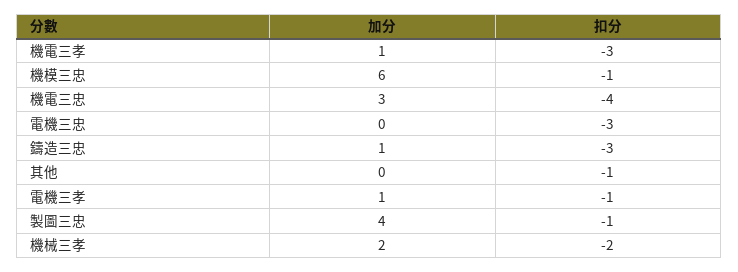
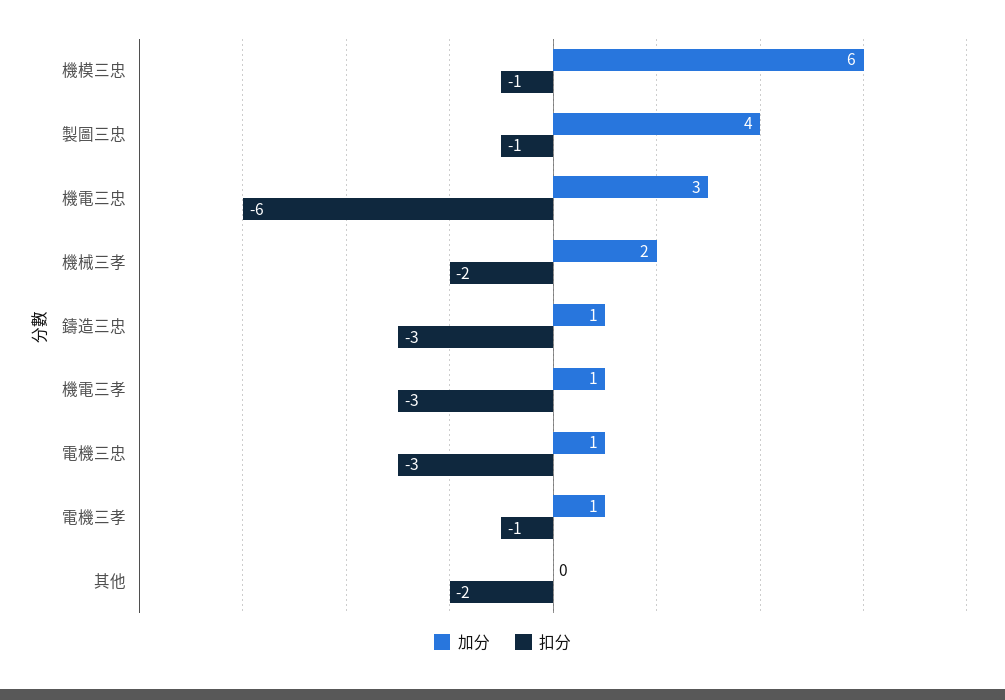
扣分, 機電三忠: -4 -> -6
加分, 電機三忠: 0 -> 1
扣分, 其他: -1 -> -2

